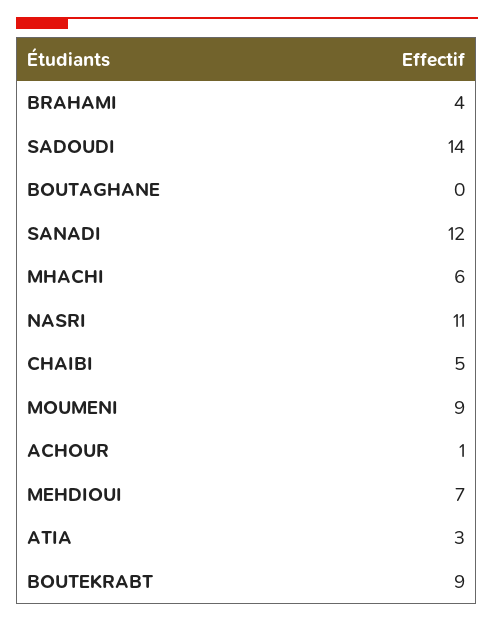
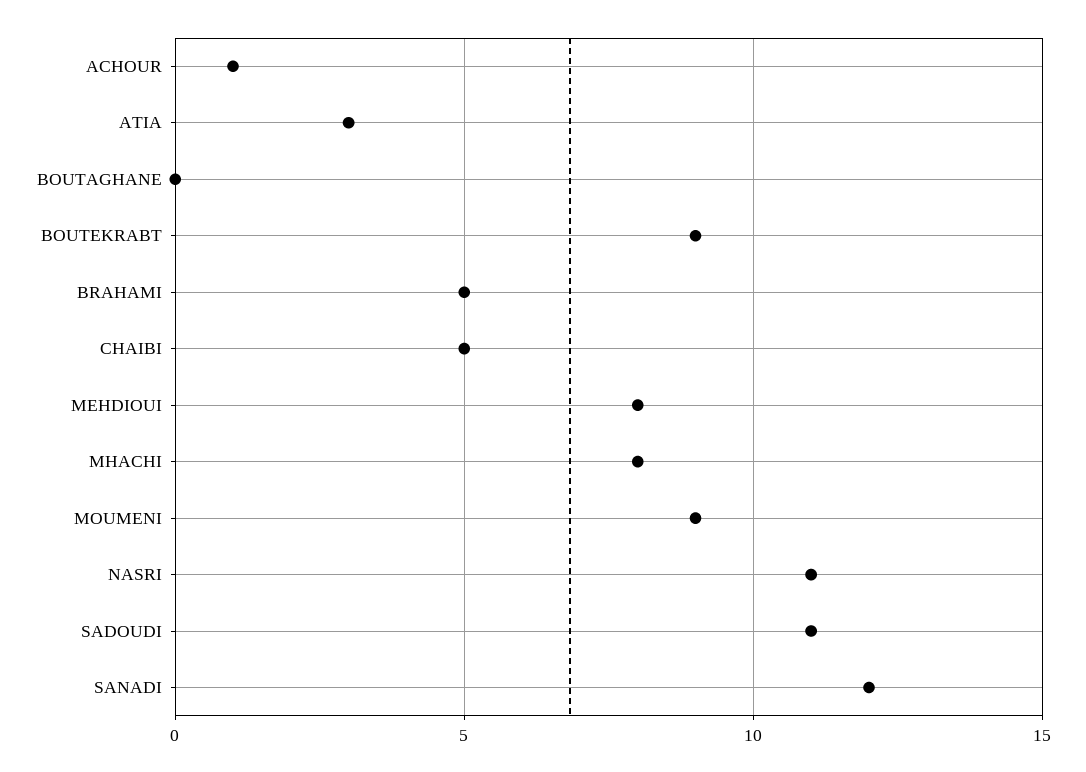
BRAHAMI: 4 -> 5
SADOUDI: 14 -> 11
MHACHI: 6 -> 8
MEHDIOUI: 7 -> 8

